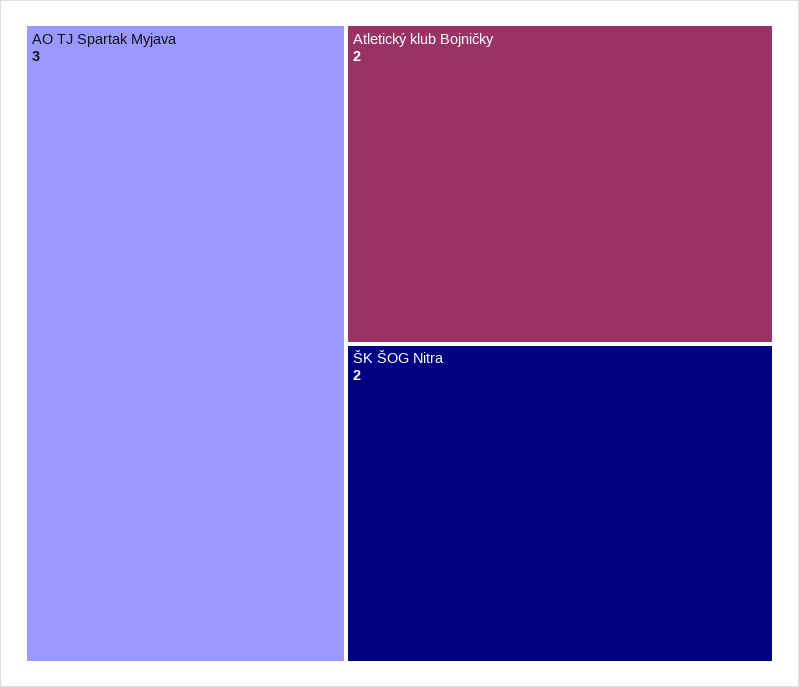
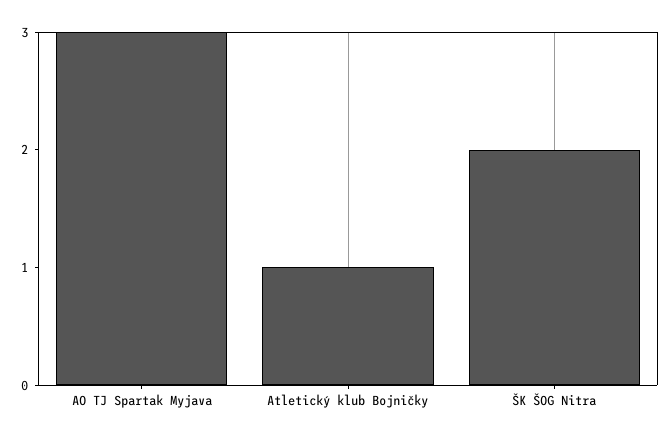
Atletický klub Bojničky: 2 -> 1

